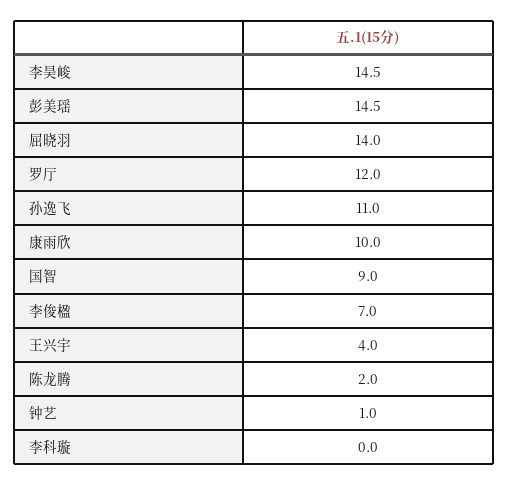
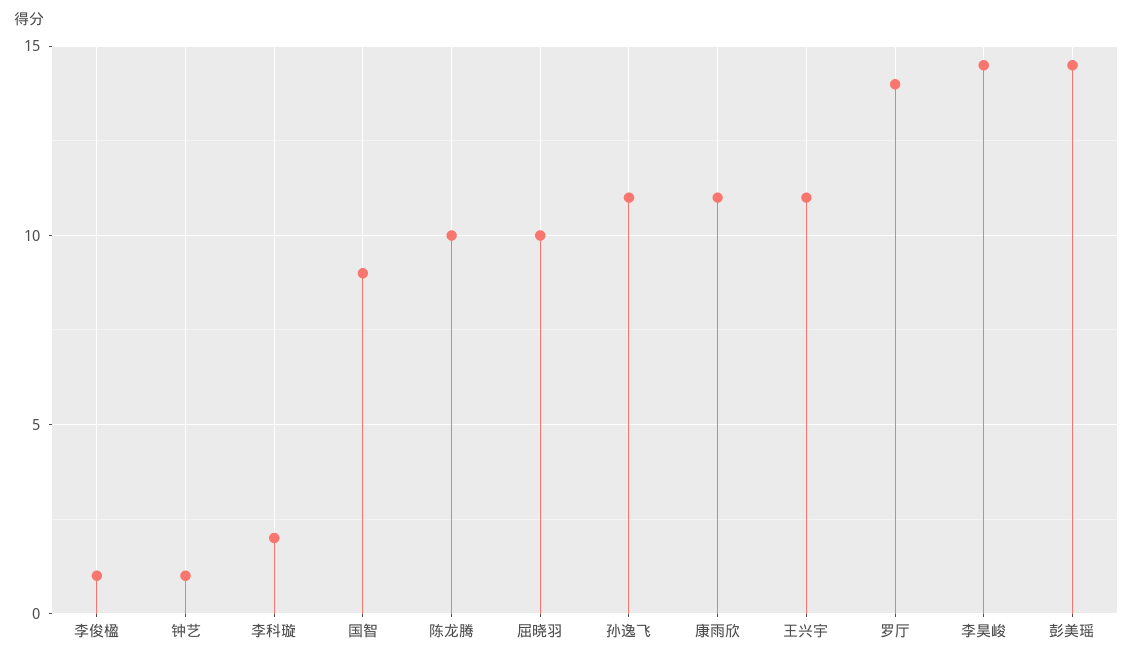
屈晓羽: 14 -> 10
罗厅: 12 -> 14
康雨欣: 10 -> 11
李俊楹: 7 -> 1
王兴宇: 4 -> 11
陈龙腾: 2 -> 10
李科璇: 0 -> 2

